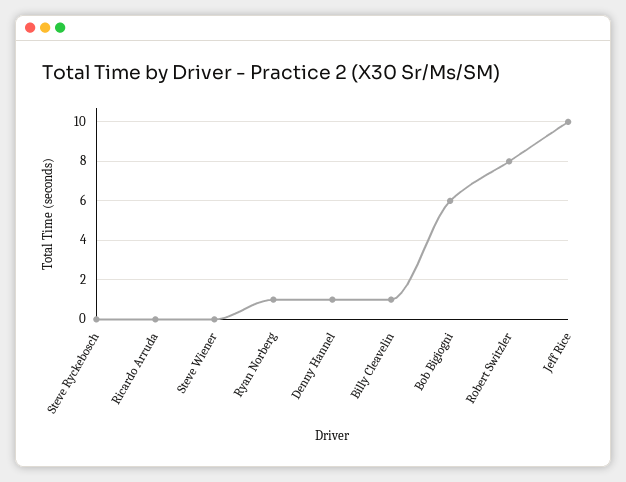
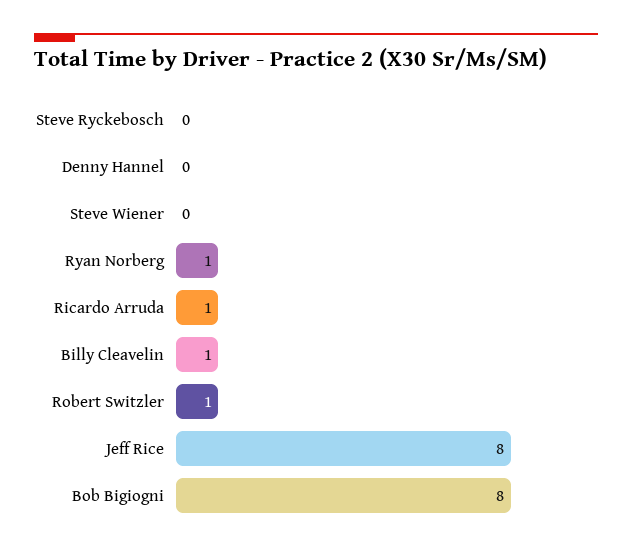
Ricardo Arruda: 0 -> 1
Denny Hannel: 1 -> 0
Bob Bigiogni: 6 -> 8
Robert Switzler: 8 -> 1
Jeff Rice: 10 -> 8

